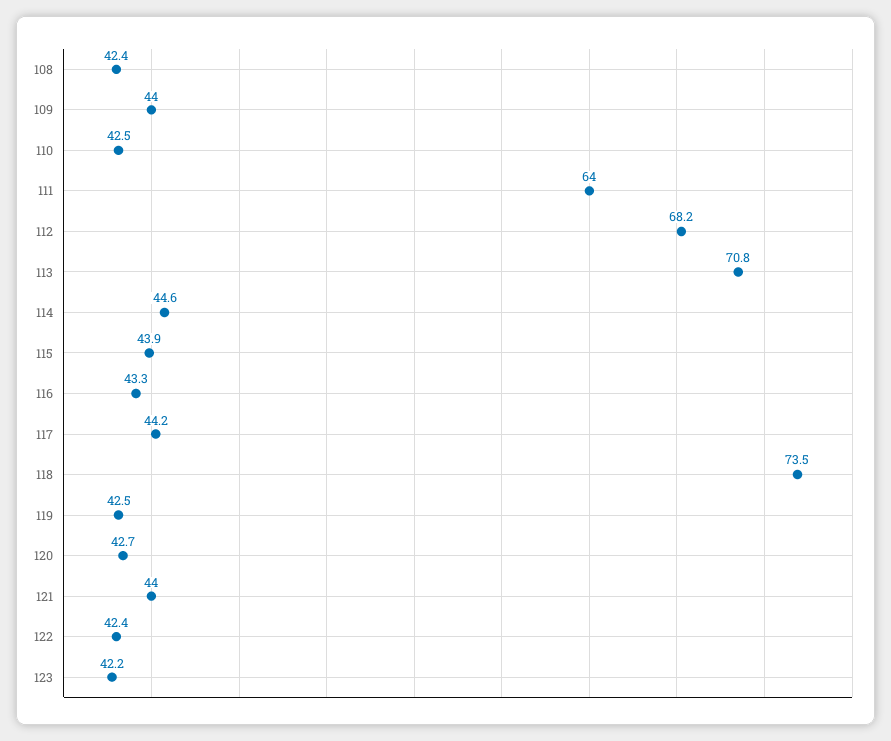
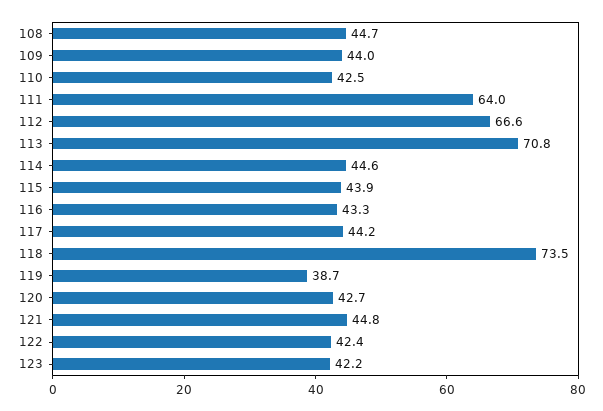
108: 42.4 -> 44.7
112: 68.2 -> 66.6
119: 42.5 -> 38.7
121: 44 -> 44.8

